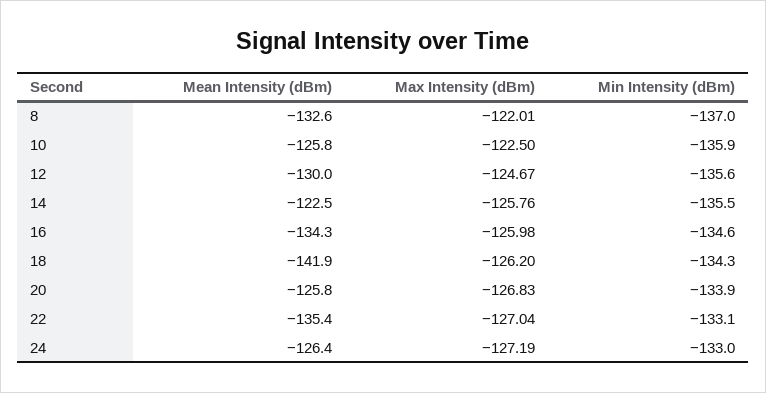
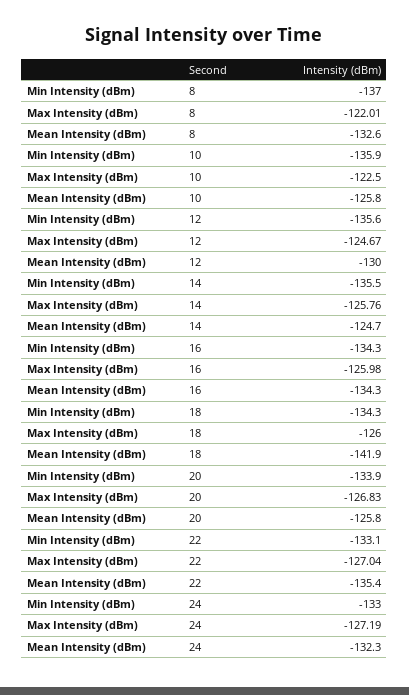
Mean Intensity (dBm), 14: -122.5 -> -124.7
Min Intensity (dBm), 16: -134.6 -> -134.3
Max Intensity (dBm), 18: -126.2 -> -126
Mean Intensity (dBm), 24: -126.4 -> -132.3

